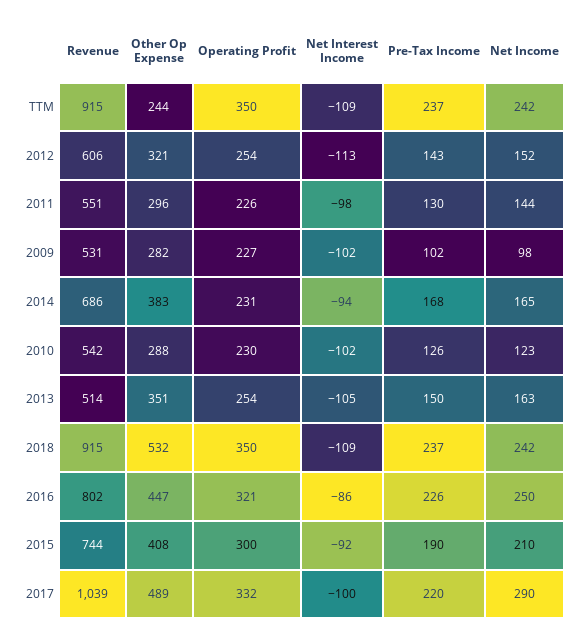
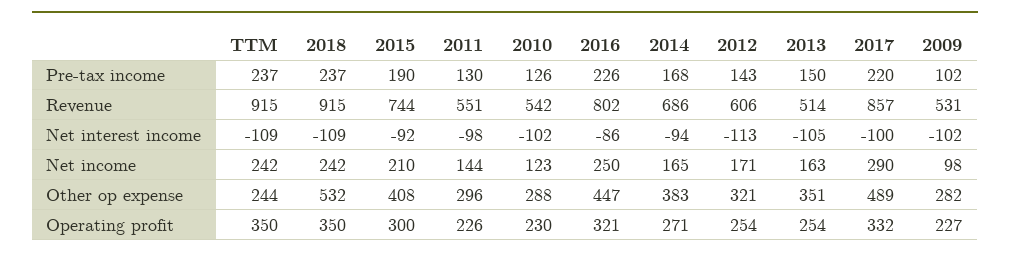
Net Income, 2012: 152 -> 171
Operating Profit, 2014: 231 -> 271
Revenue, 2017: 1039 -> 857

